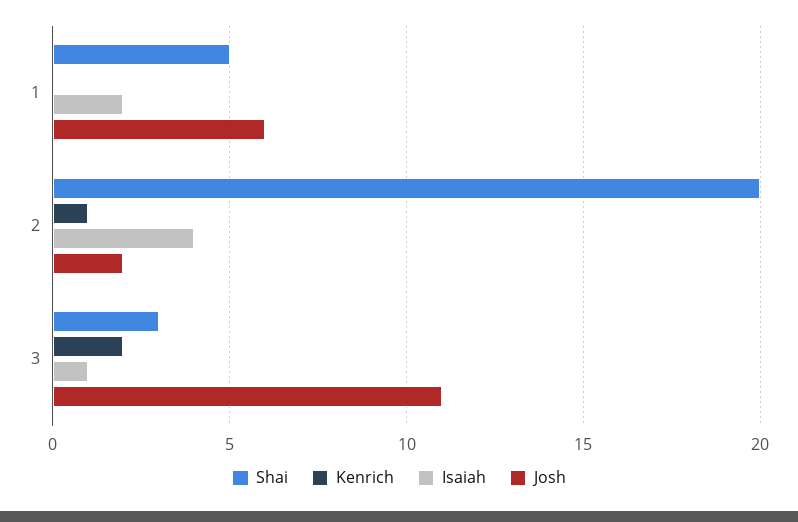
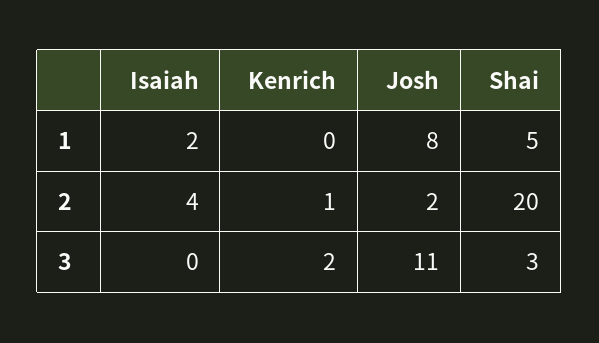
Josh, 1: 6 -> 8
Isaiah, 3: 1 -> 0

